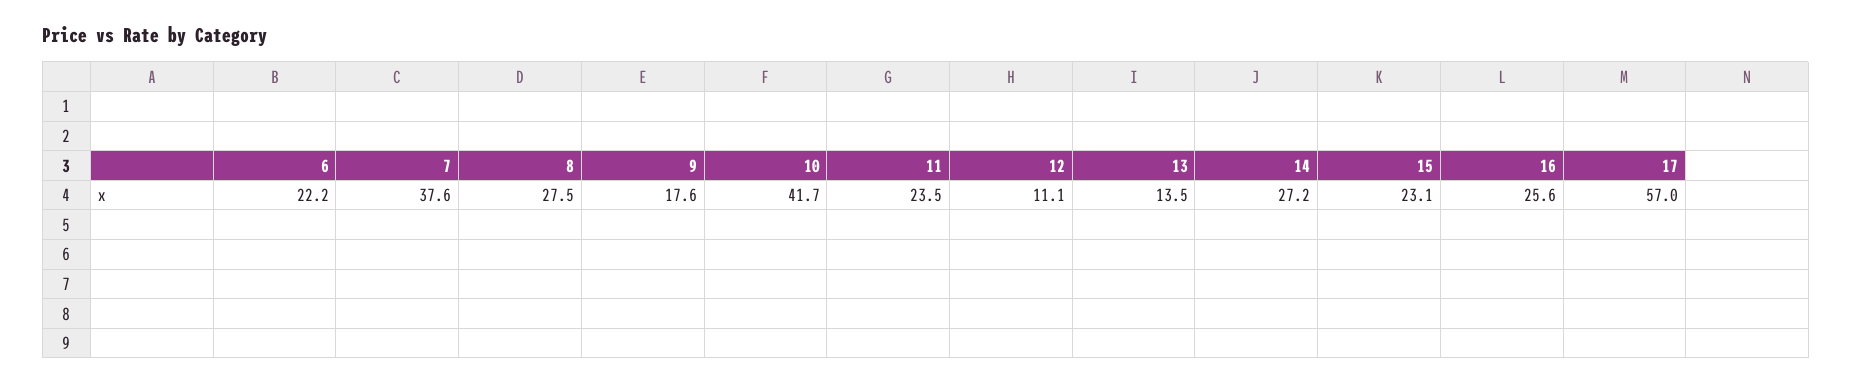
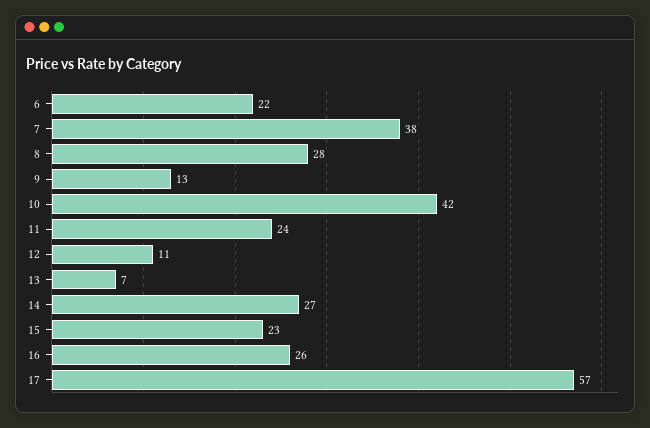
9: 17.6 -> 13
13: 13.5 -> 7

